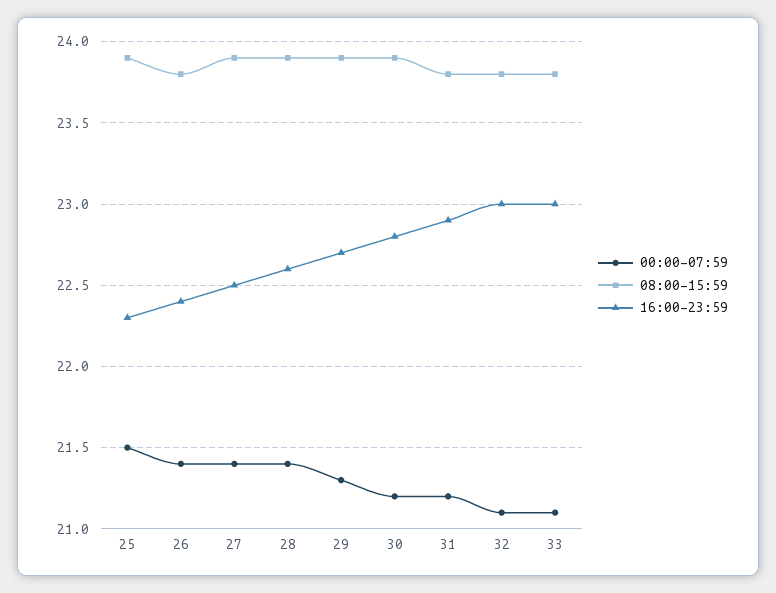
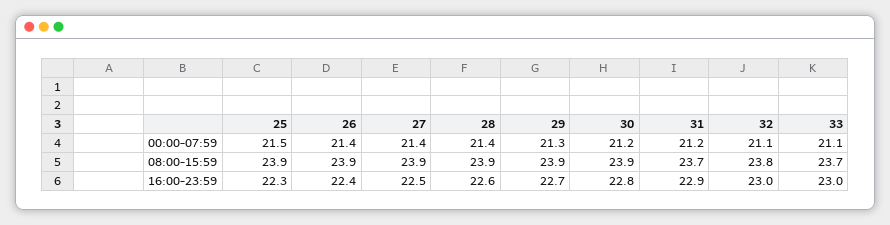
08:00-15:59, 26: 23.8 -> 23.9
08:00-15:59, 31: 23.8 -> 23.7
08:00-15:59, 33: 23.8 -> 23.7

